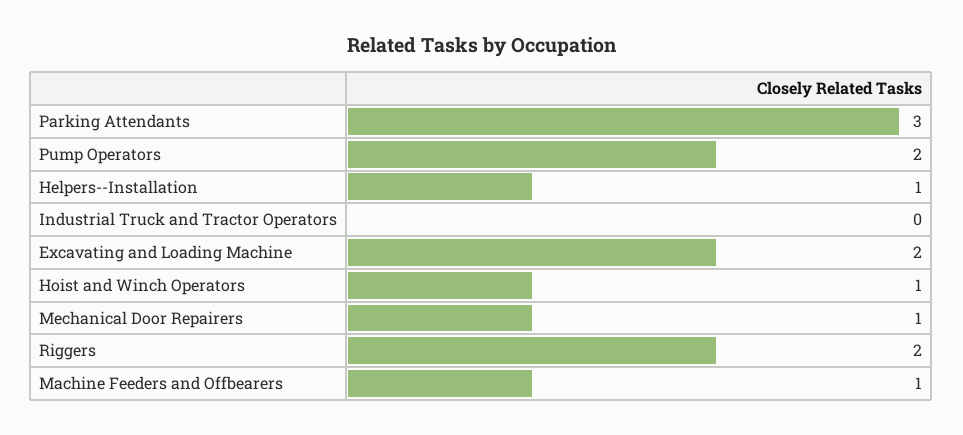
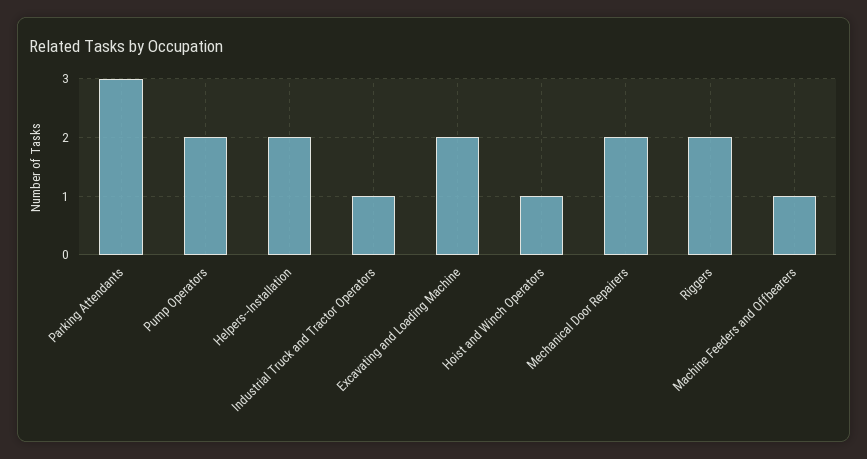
Helpers--Installation: 1 -> 2
Industrial Truck and Tractor Operators: 0 -> 1
Mechanical Door Repairers: 1 -> 2

